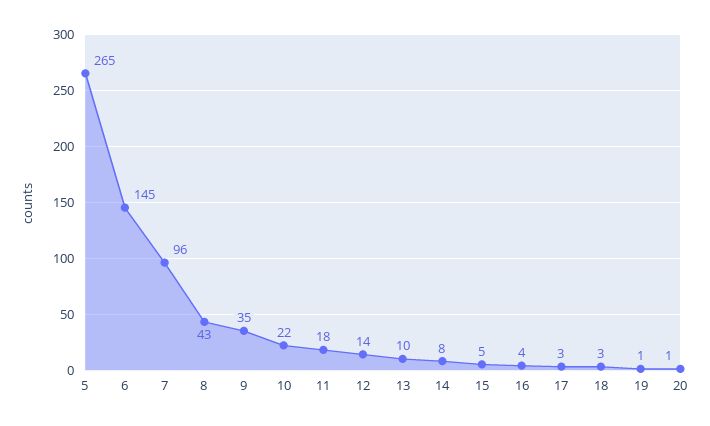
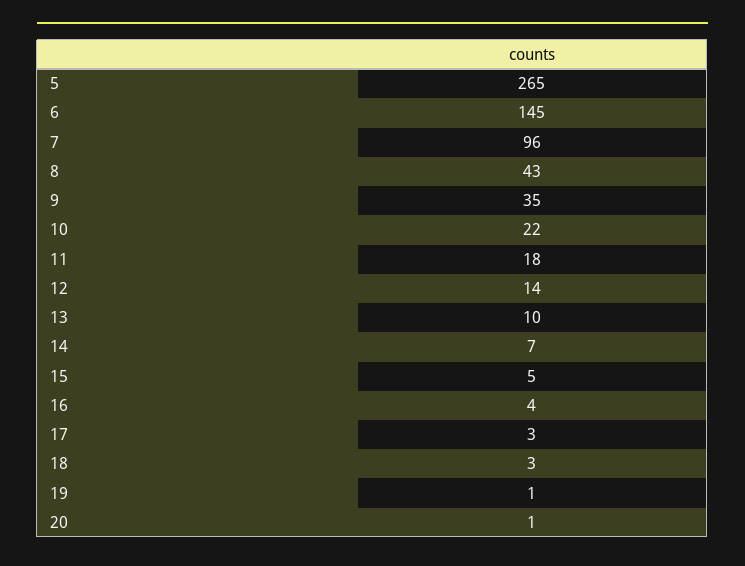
14: 8 -> 7

